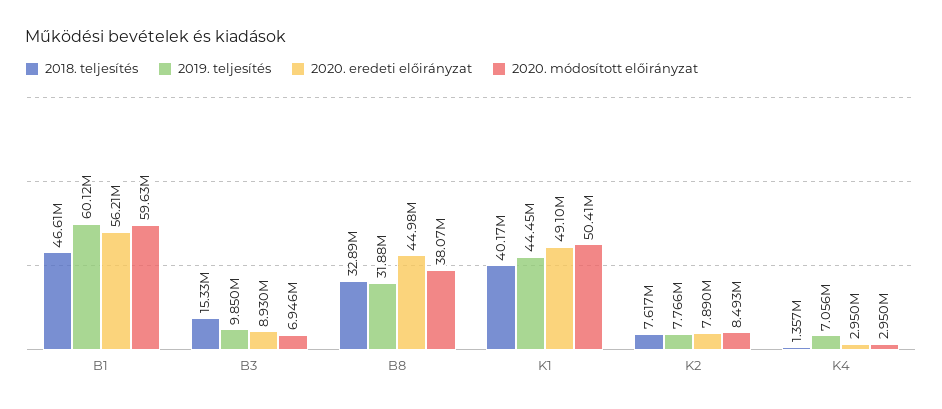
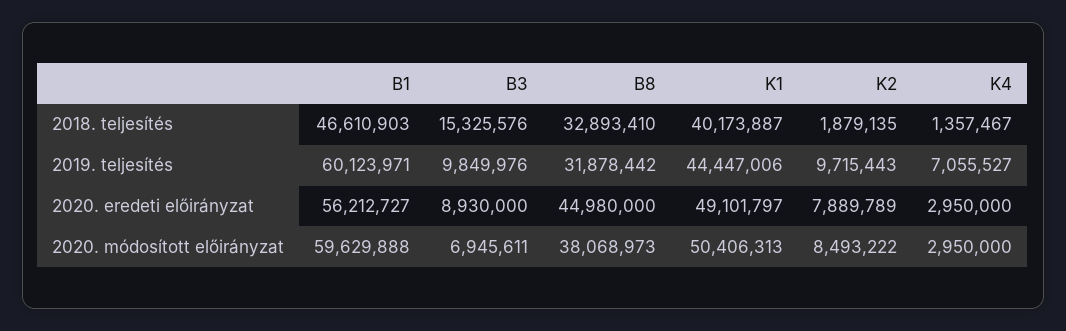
2018. teljesítés, K2: 7617000 -> 1879135
2019. teljesítés, K2: 7766000 -> 9715443

